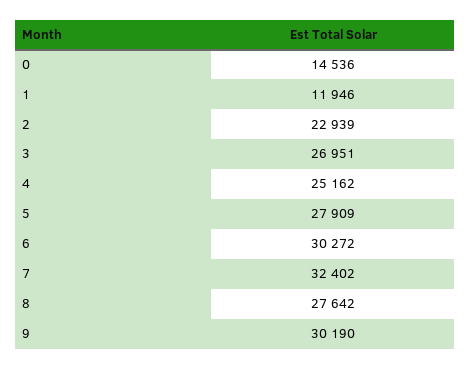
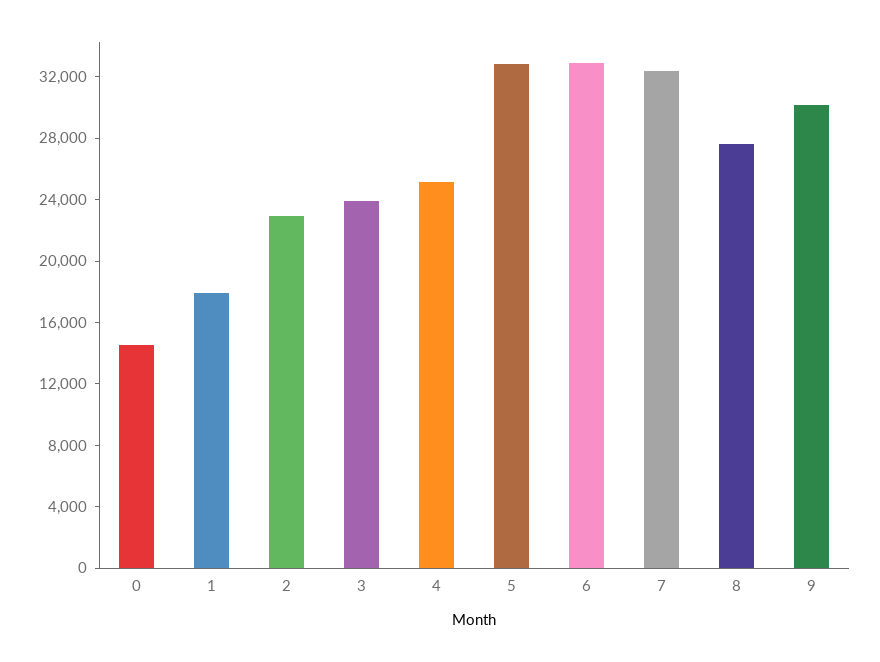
1: 11946 -> 18000
3: 26951 -> 24000
5: 27909 -> 33000
6: 30272 -> 33000

